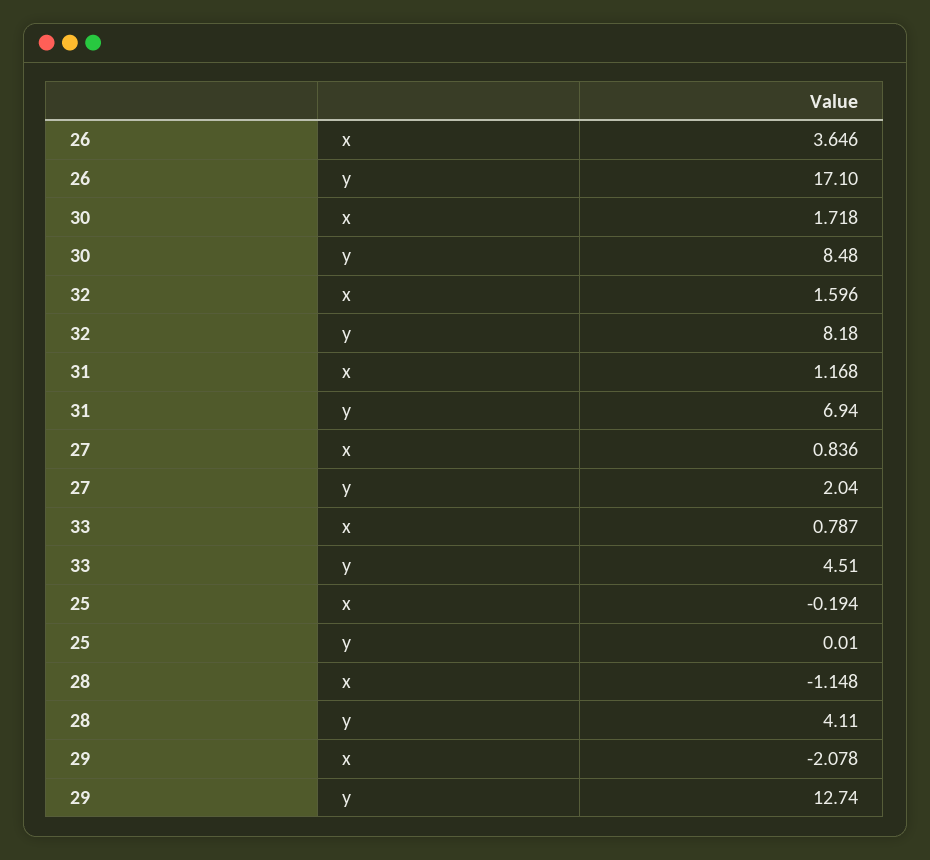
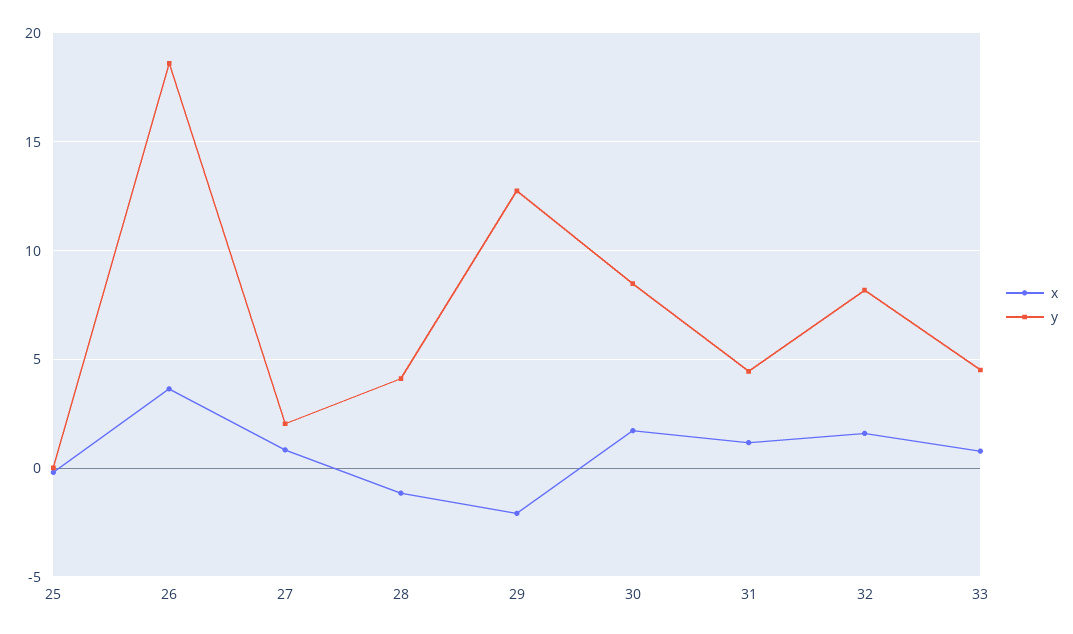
y, 26: 17.1 -> 18.5
y, 31: 6.94 -> 4.5

